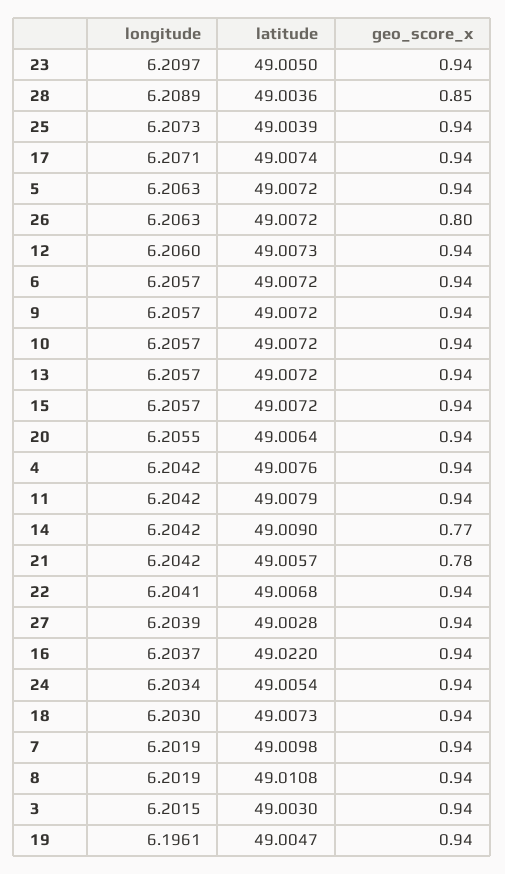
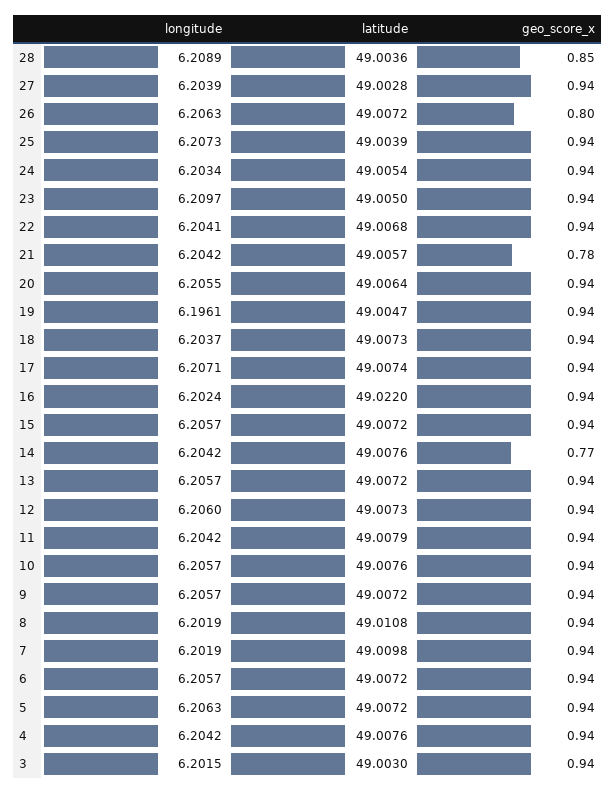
latitude, 10: 49.0072 -> 49.0076
latitude, 14: 49.009 -> 49.0076
longitude, 16: 6.2037 -> 6.2024
longitude, 18: 6.203 -> 6.2037

